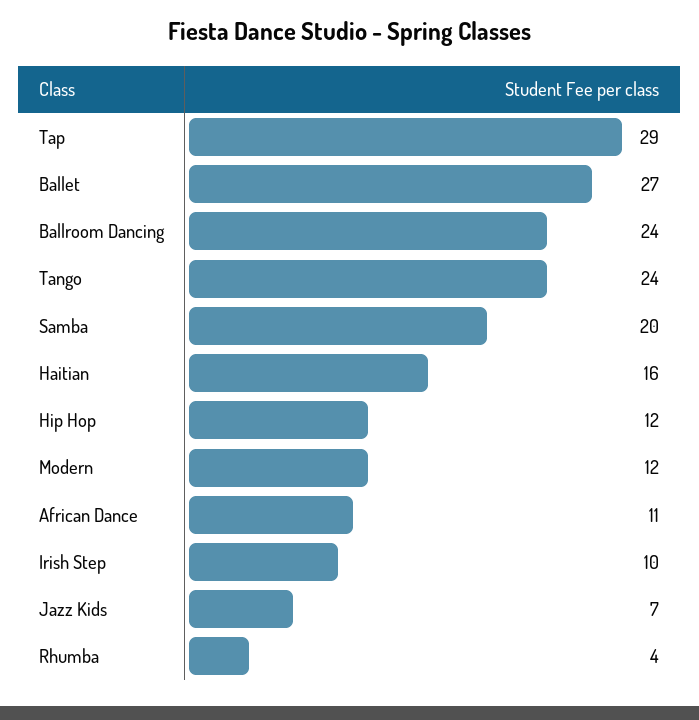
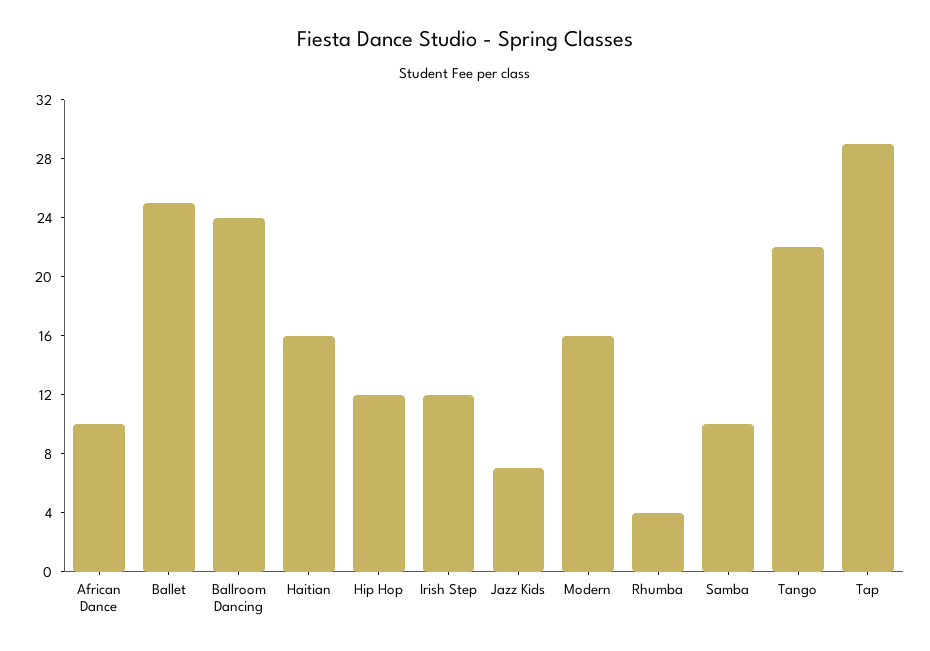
Ballet: 27 -> 25
Tango: 24 -> 22
Samba: 20 -> 10
Modern: 12 -> 16
African Dance: 11 -> 10
Irish Step: 10 -> 12

